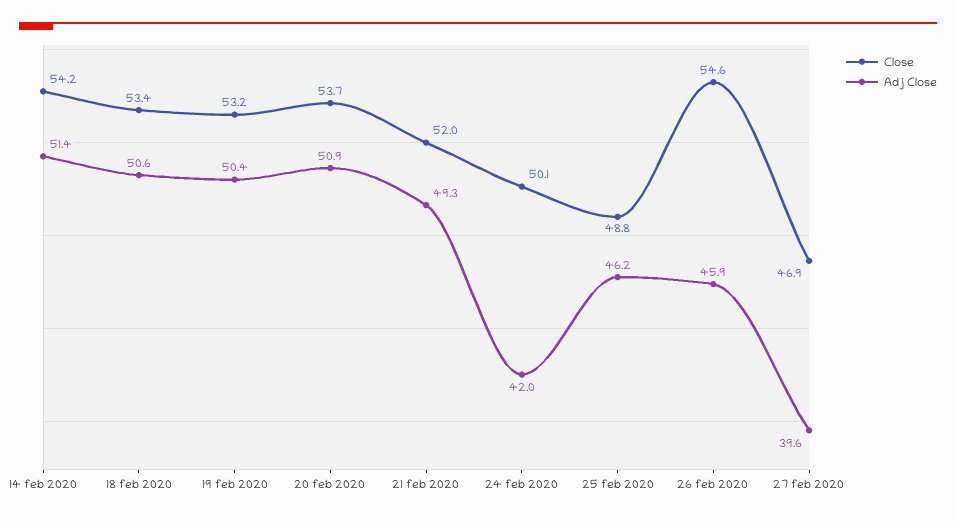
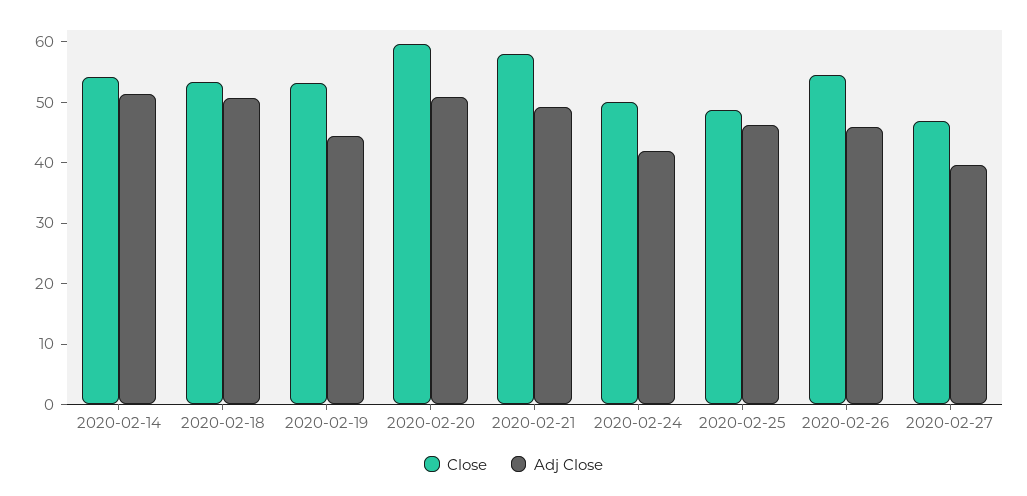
Adj Close, 19 feb 2020: 50.4 -> 44
Close, 20 feb 2020: 53.7 -> 60
Close, 21 feb 2020: 52 -> 58

